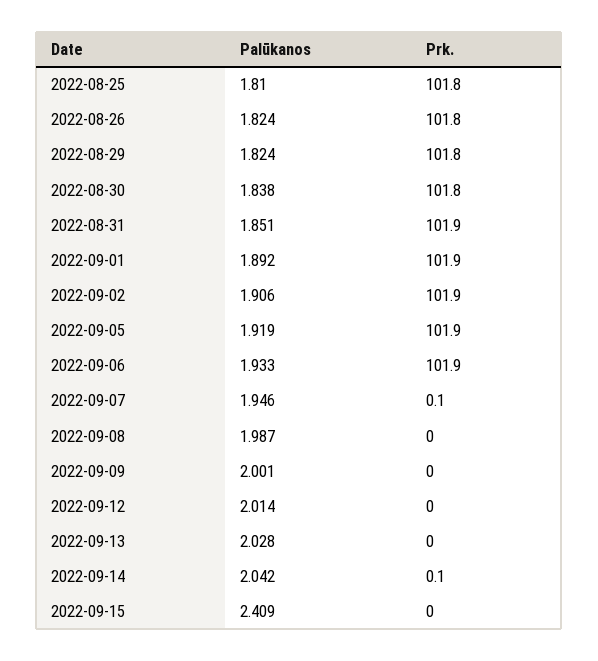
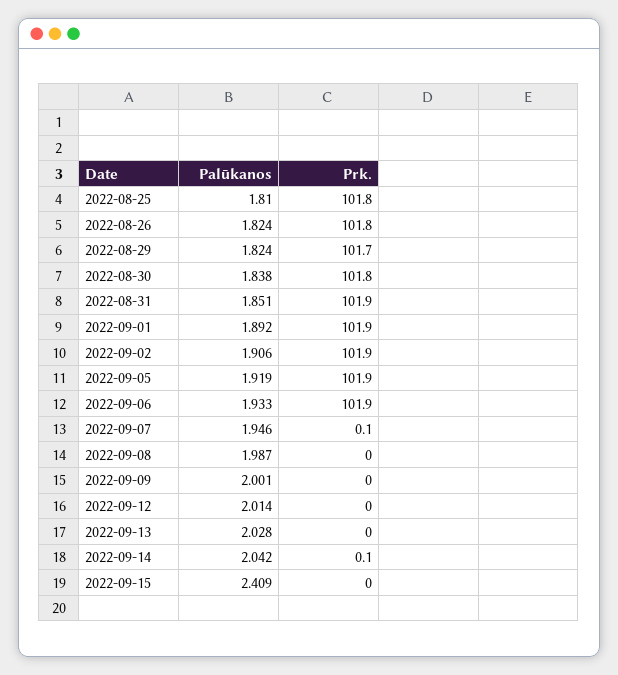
Prk., 2022-08-29: 101.8 -> 101.7

